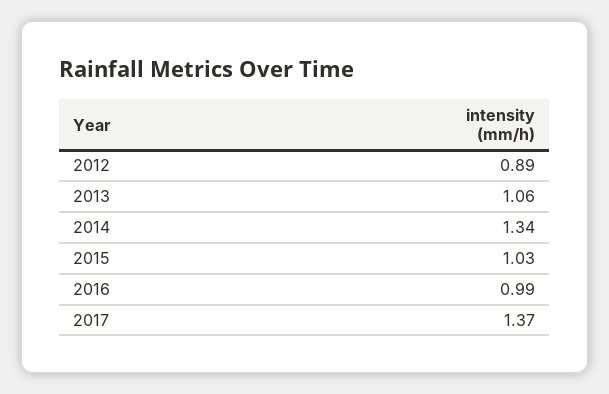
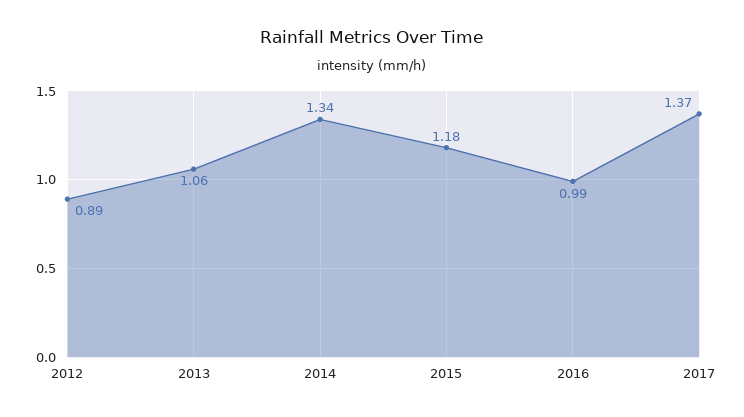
2015: 1.03 -> 1.18

